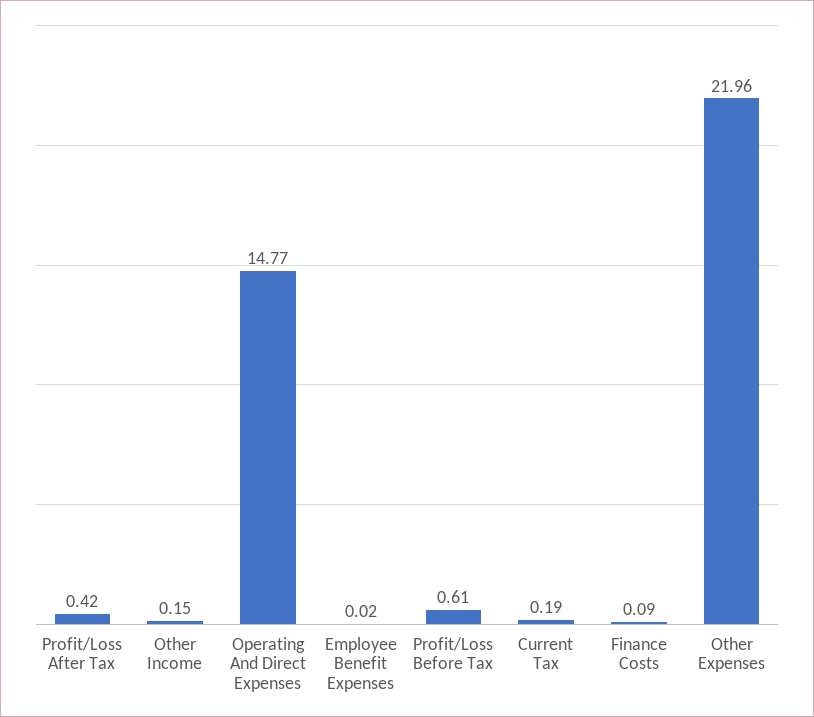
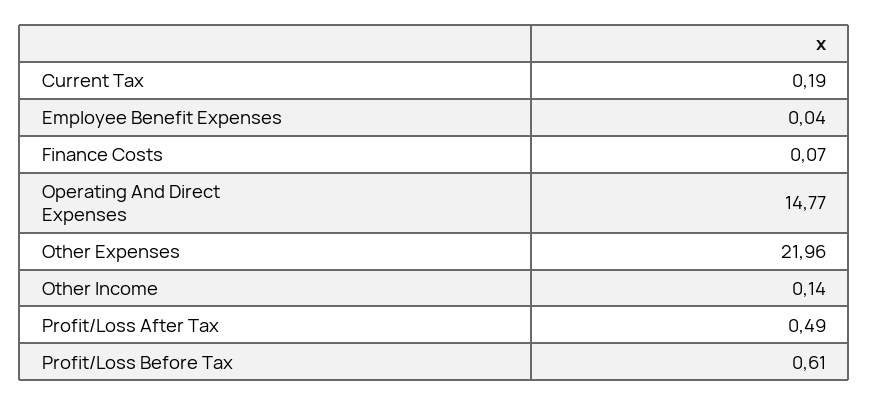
Profit/Loss After Tax: 0.42 -> 0.49
Other Income: 0.15 -> 0.14
Employee Benefit Expenses: 0.02 -> 0.04
Finance Costs: 0.09 -> 0.07

